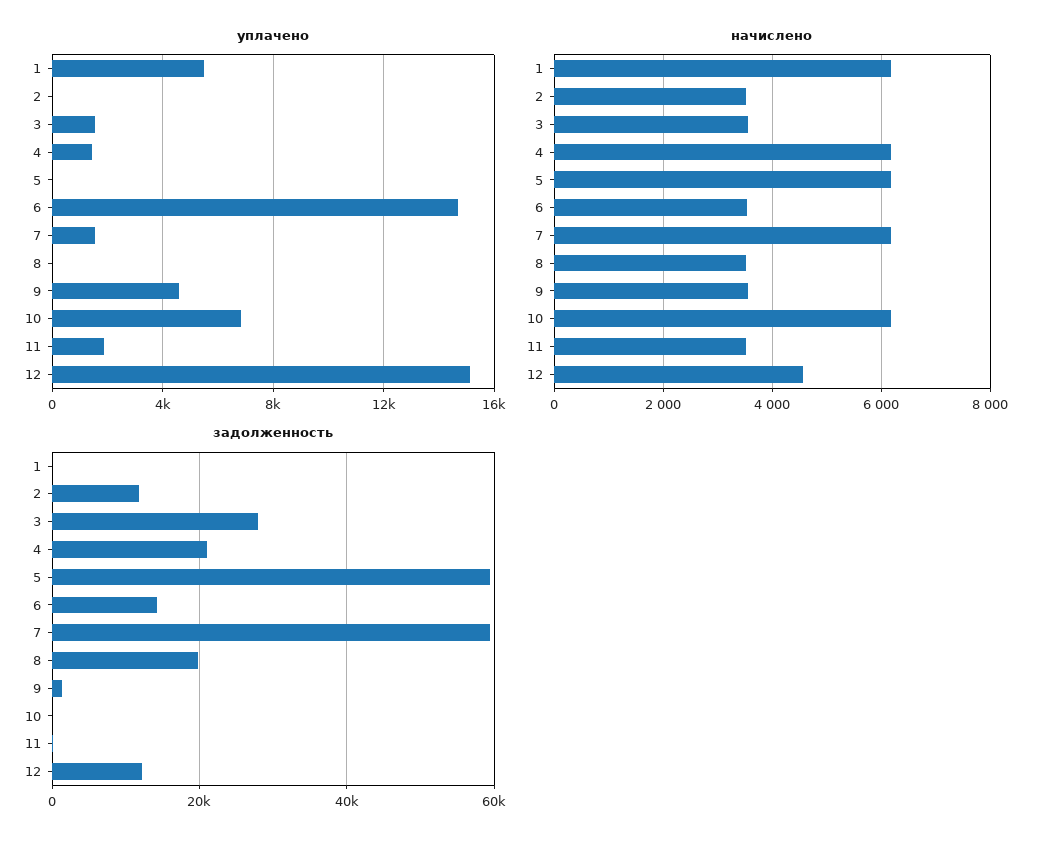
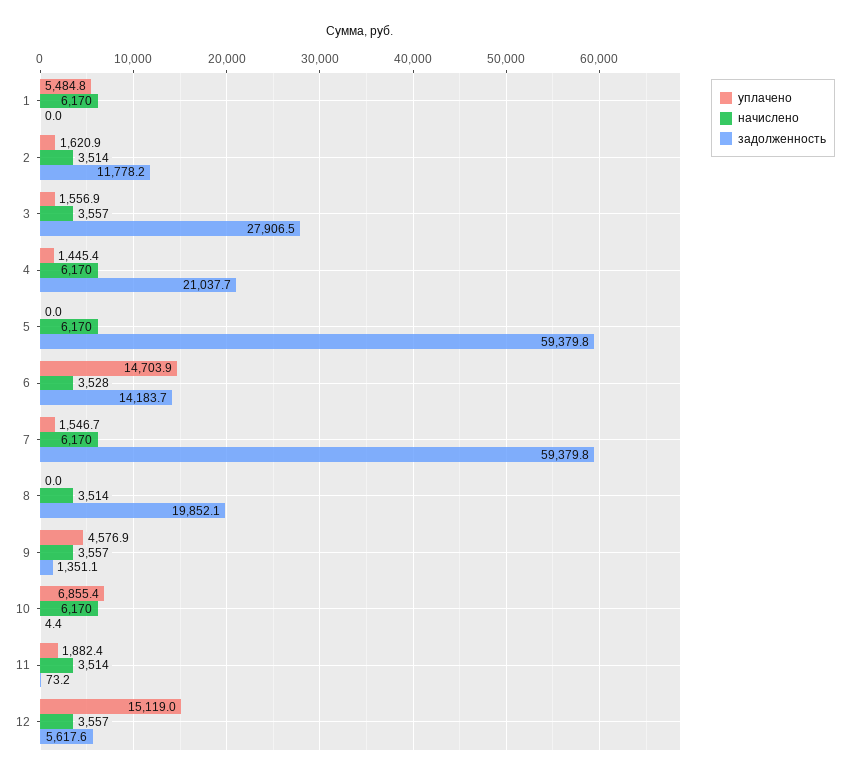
уплачено, 2: 0 -> 1620.9
начислено, 12: 4600 -> 3557
задолженность, 12: 12000 -> 5617.6

